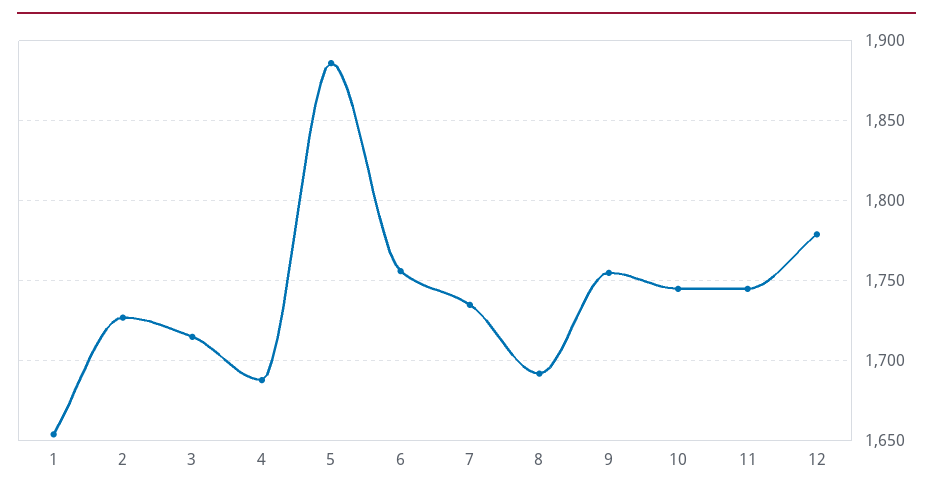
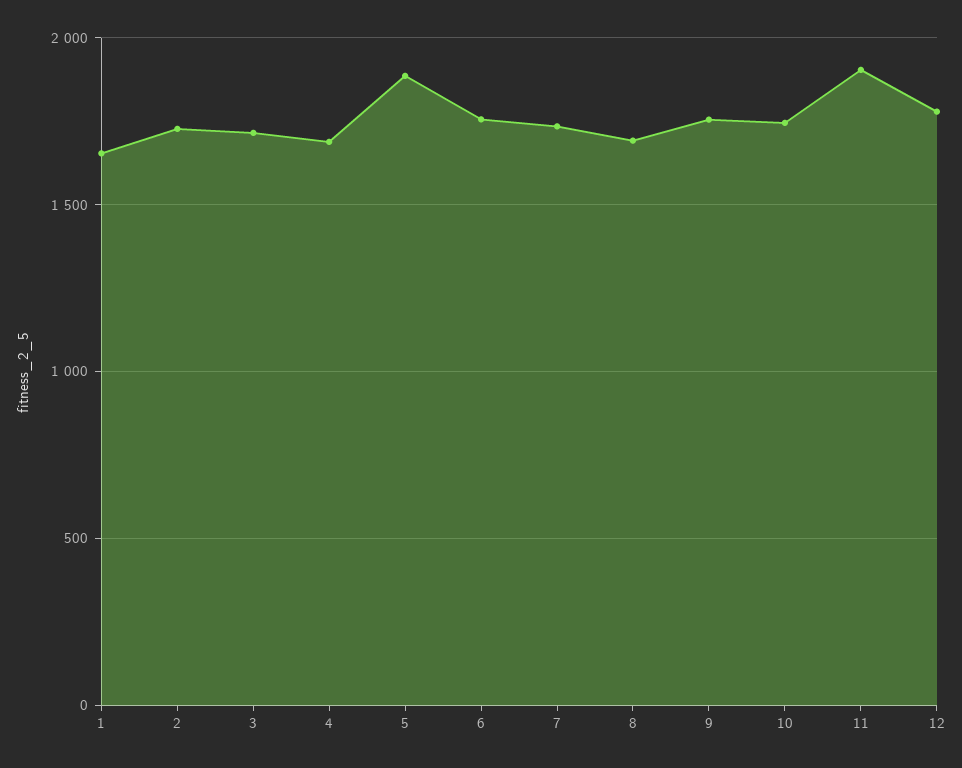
11: 1745 -> 1900

